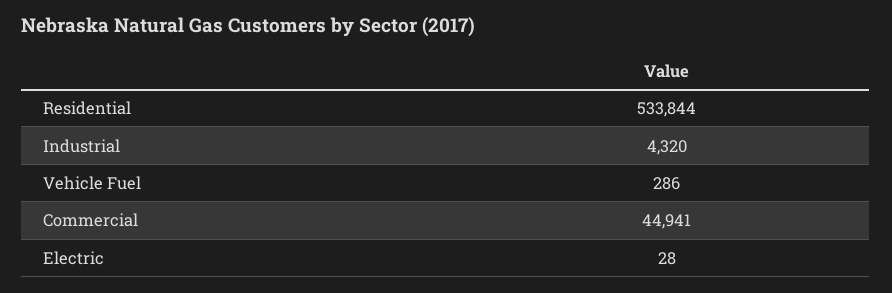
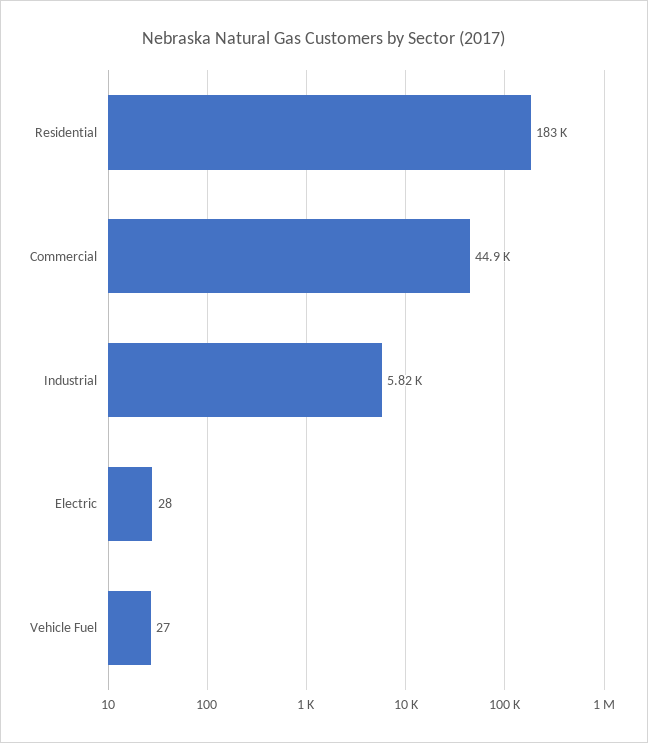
Residential: 533844 -> 183000
Industrial: 4320 -> 5820
Vehicle Fuel: 286 -> 27

